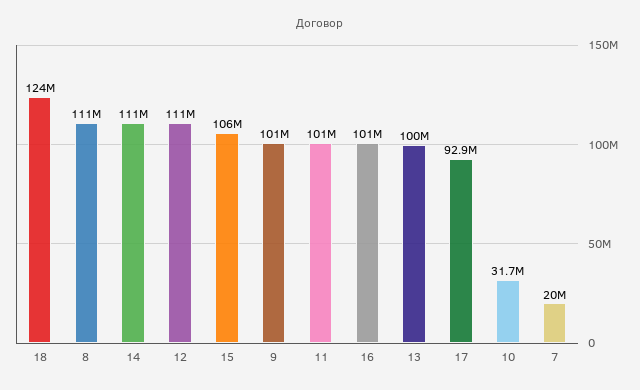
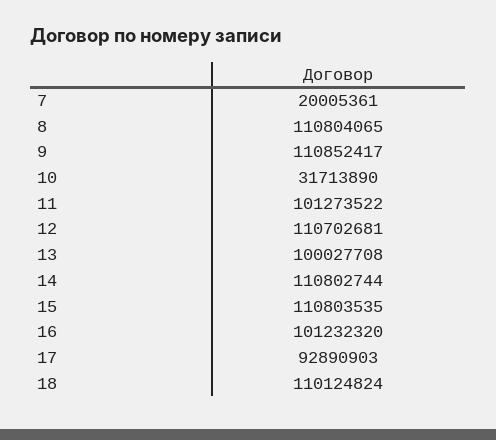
18: 124000000 -> 110124824
15: 106000000 -> 110803535
9: 101000000 -> 110852417

